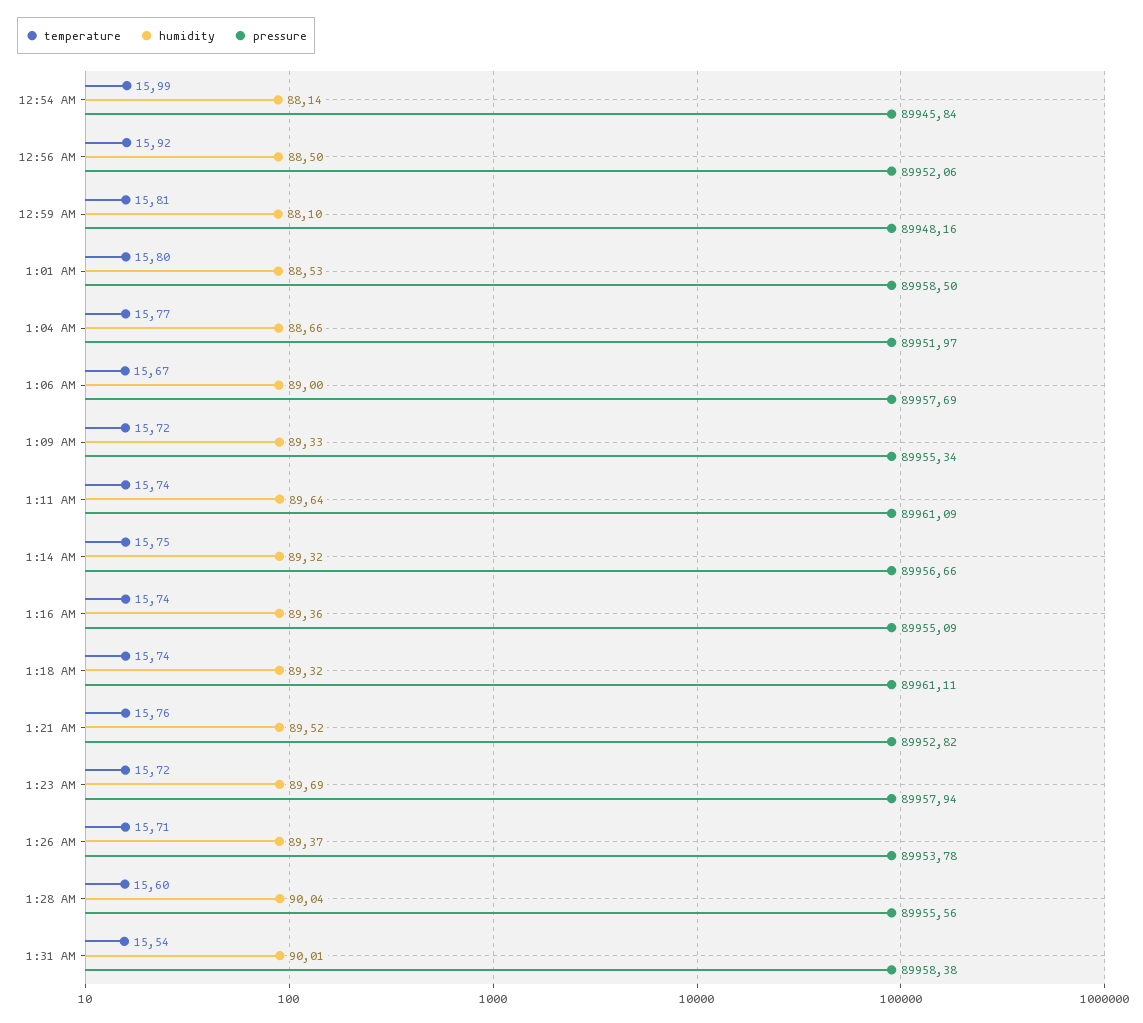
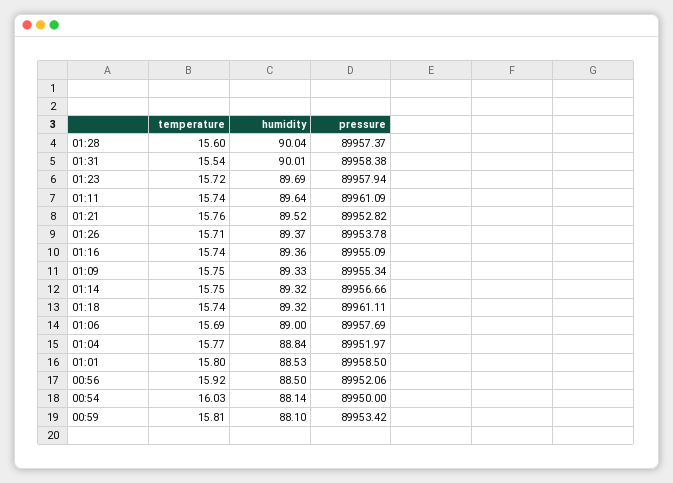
temperature, 12:54 AM: 15.99 -> 16.03
pressure, 12:54 AM: 89945.84 -> 89950
pressure, 12:59 AM: 89948.16 -> 89953.42
humidity, 1:04 AM: 88.66 -> 88.84
temperature, 1:06 AM: 15.67 -> 15.69
temperature, 1:09 AM: 15.72 -> 15.75
pressure, 1:28 AM: 89955.56 -> 89957.37

